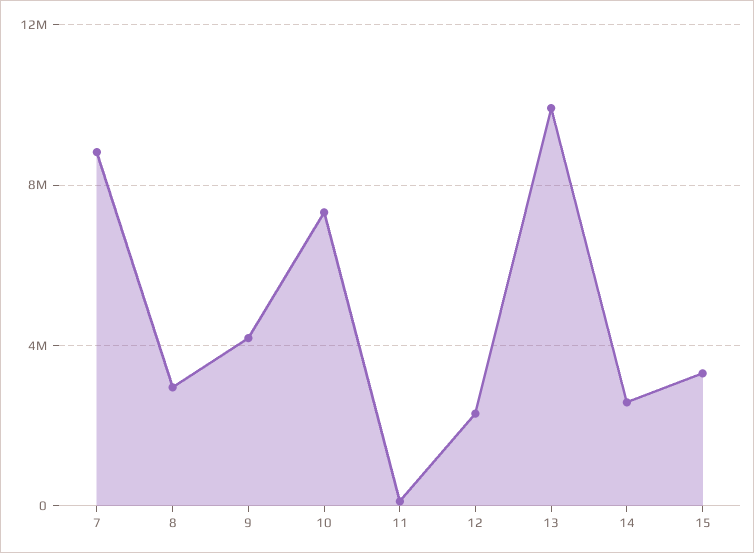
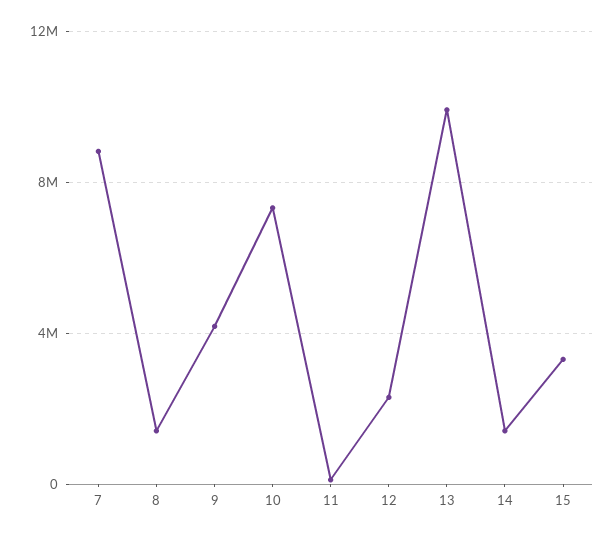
8: 3000000 -> 1500000
14: 2500000 -> 1500000

